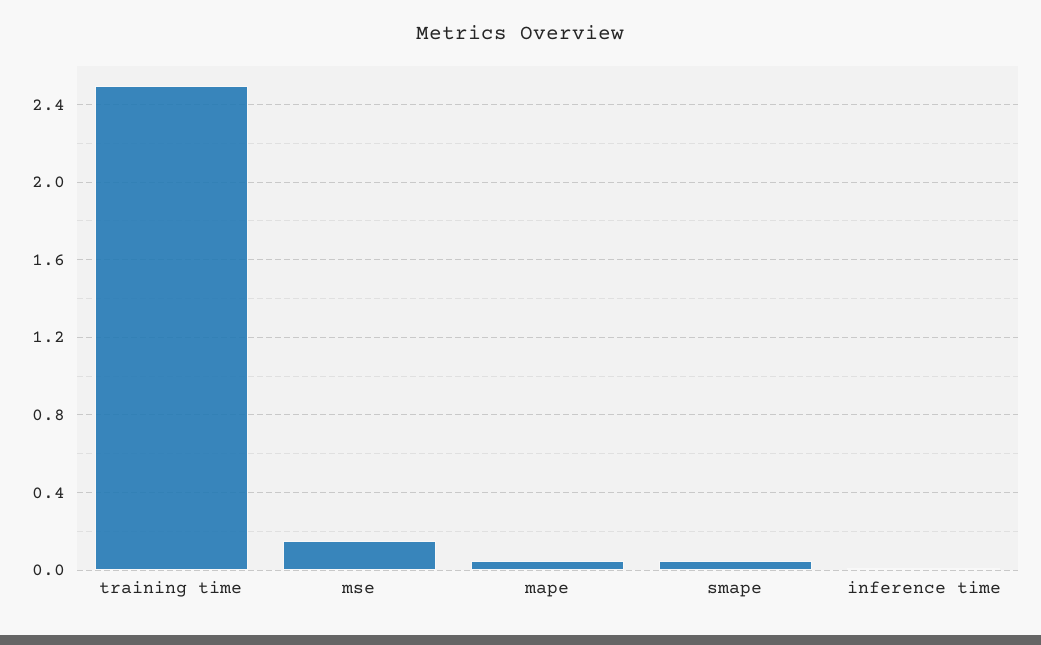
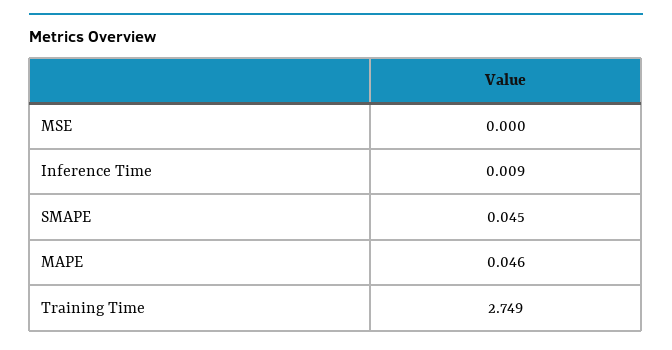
training time: 2.5 -> 2.749
mse: 0.15 -> 0

